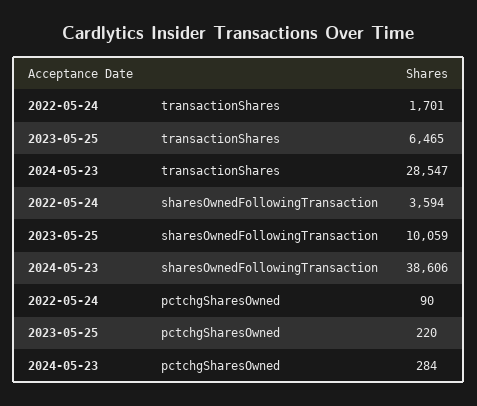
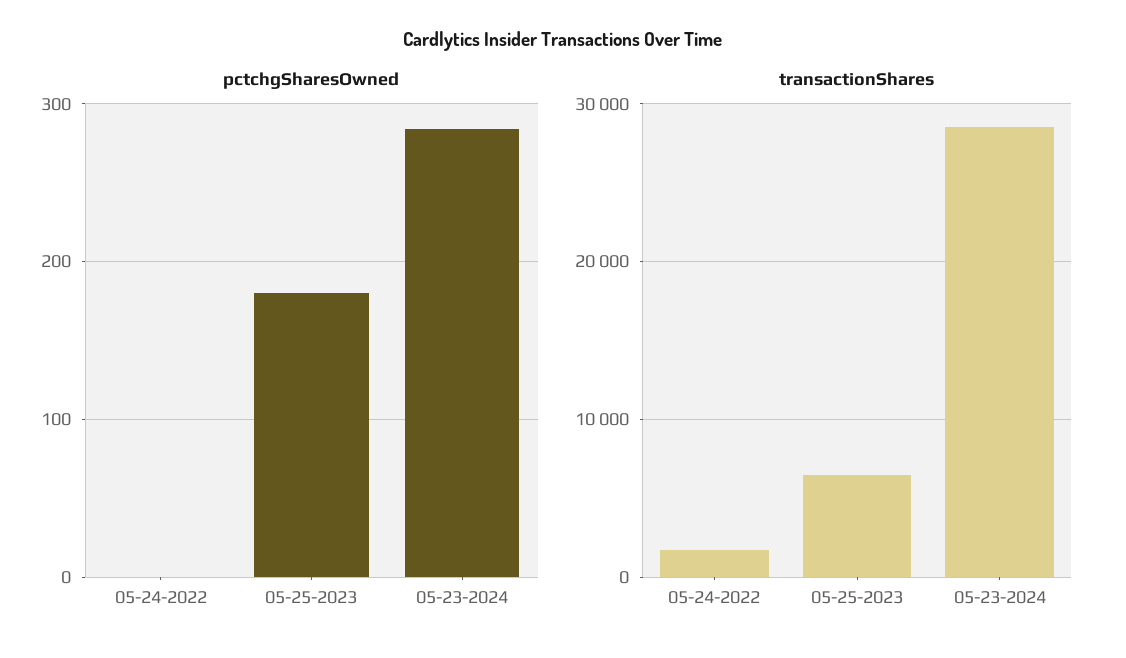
sharesOwnedFollowingTransaction, 2022-05-24: 3594 -> none
sharesOwnedFollowingTransaction, 2023-05-25: 10059 -> none
sharesOwnedFollowingTransaction, 2024-05-23: 38606 -> none
pctchgSharesOwned, 2022-05-24: 90 -> 0
pctchgSharesOwned, 2023-05-25: 220 -> 180

